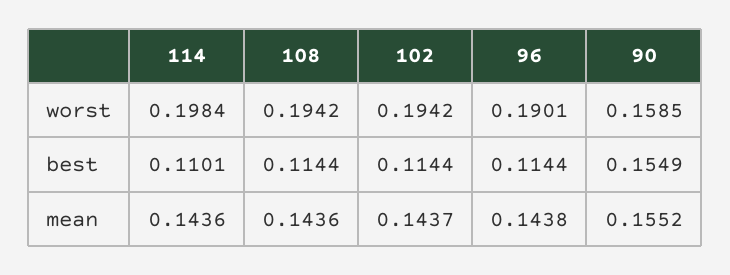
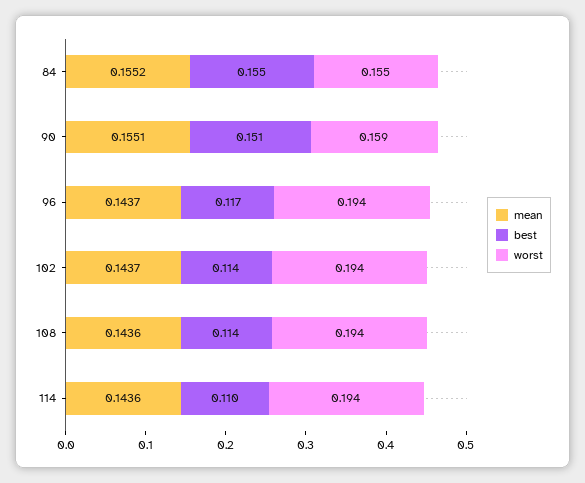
worst, 114: 0.1984 -> 0.194
worst, 96: 0.1901 -> 0.194
best, 96: 0.1144 -> 0.117
best, 90: 0.1549 -> 0.151
mean, 96: 0.1438 -> 0.1437
mean, 90: 0.1552 -> 0.1551
mean, 84: none -> 0.1552
best, 84: none -> 0.155
worst, 84: none -> 0.155

